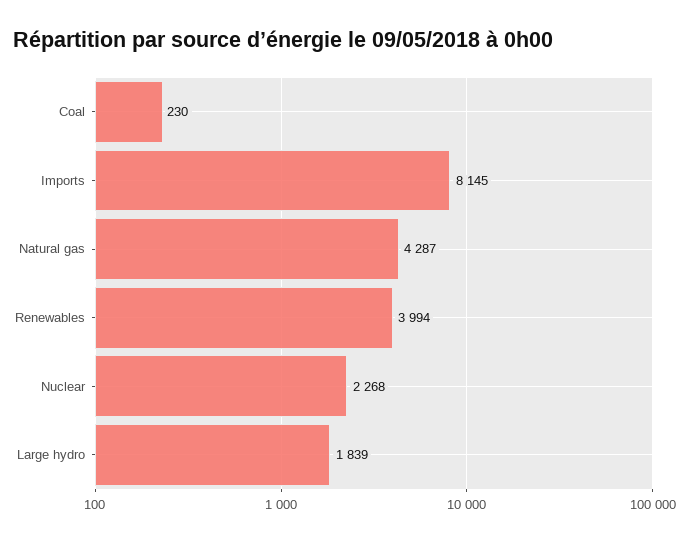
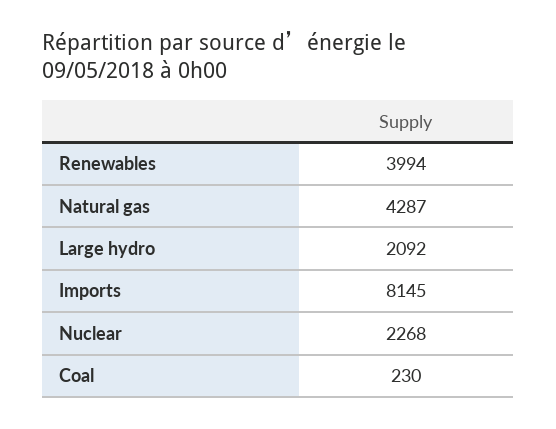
Large hydro: 1839 -> 2092

